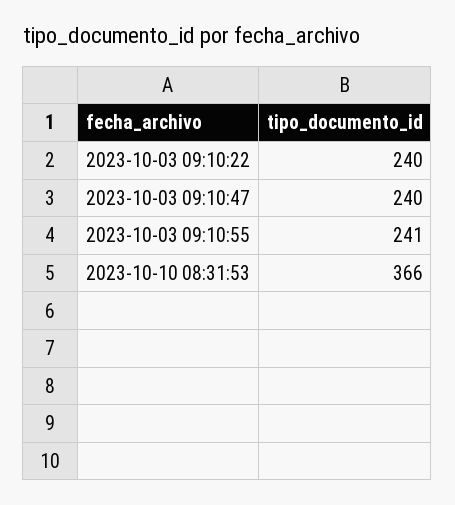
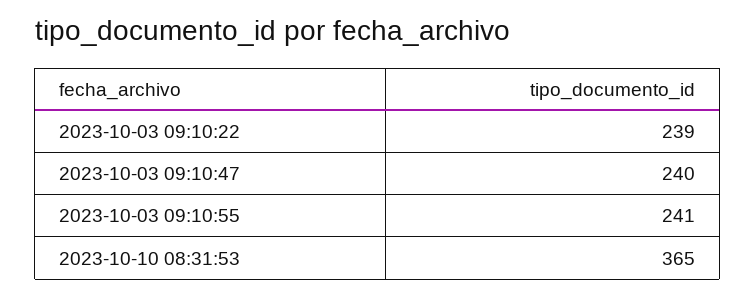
2023-10-03 09:10:22: 240 -> 239
2023-10-10 08:31:53: 366 -> 365

